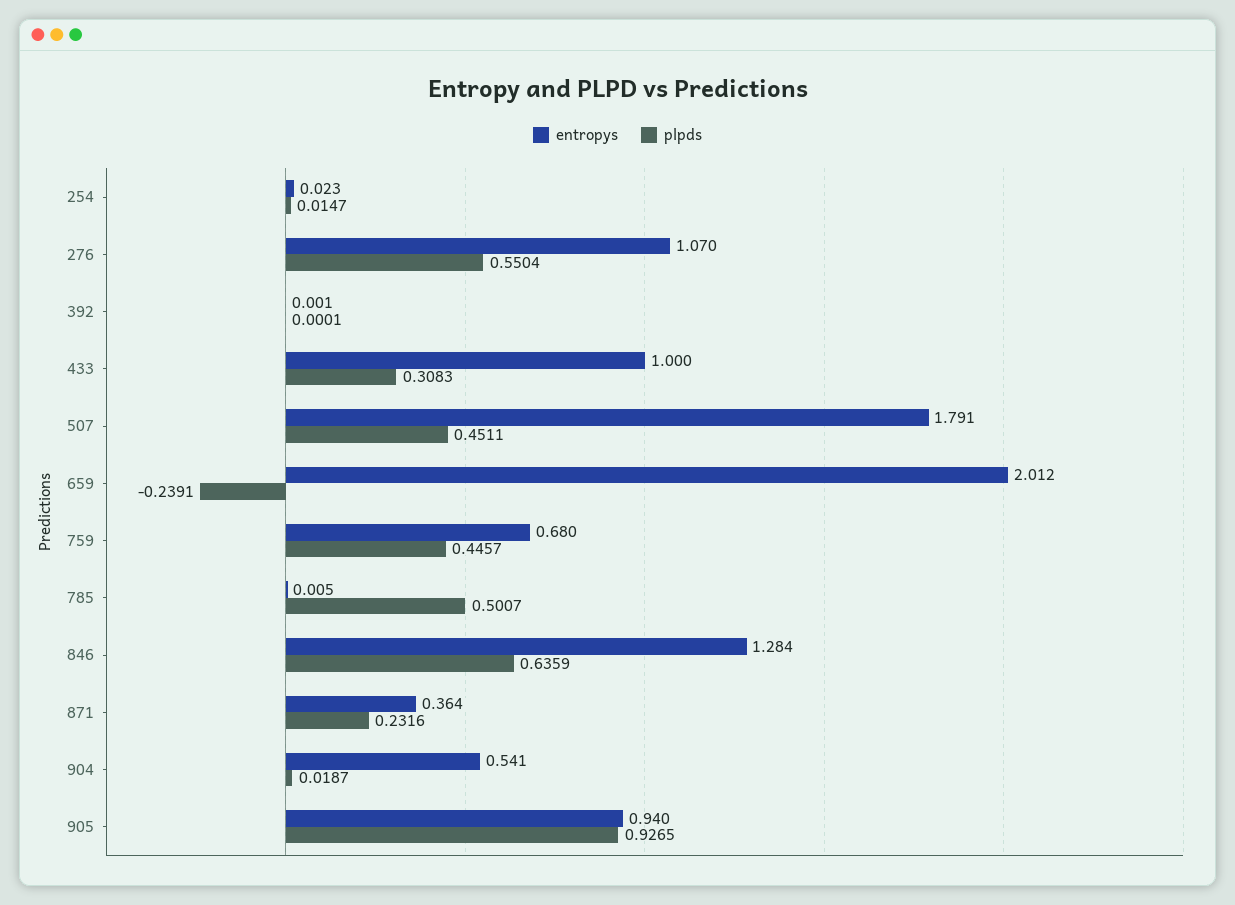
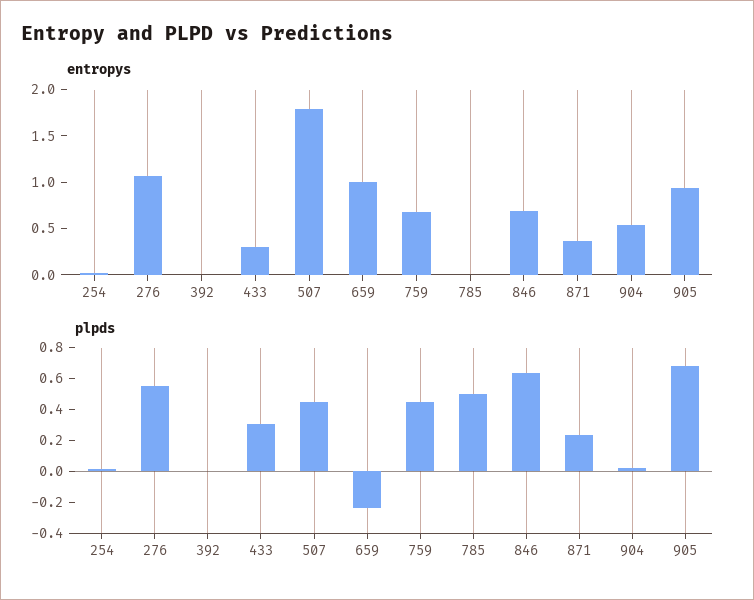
entropys, 433: 1 -> 0.3
entropys, 659: 2.012 -> 1
entropys, 846: 1.284 -> 0.7
plpds, 905: 0.9265 -> 0.7

